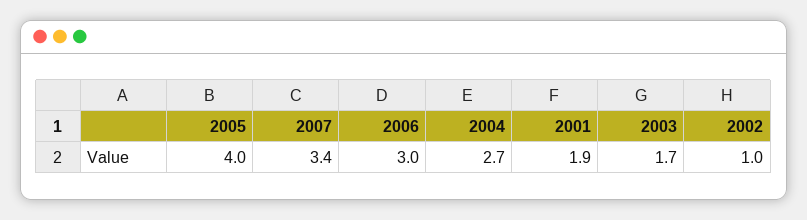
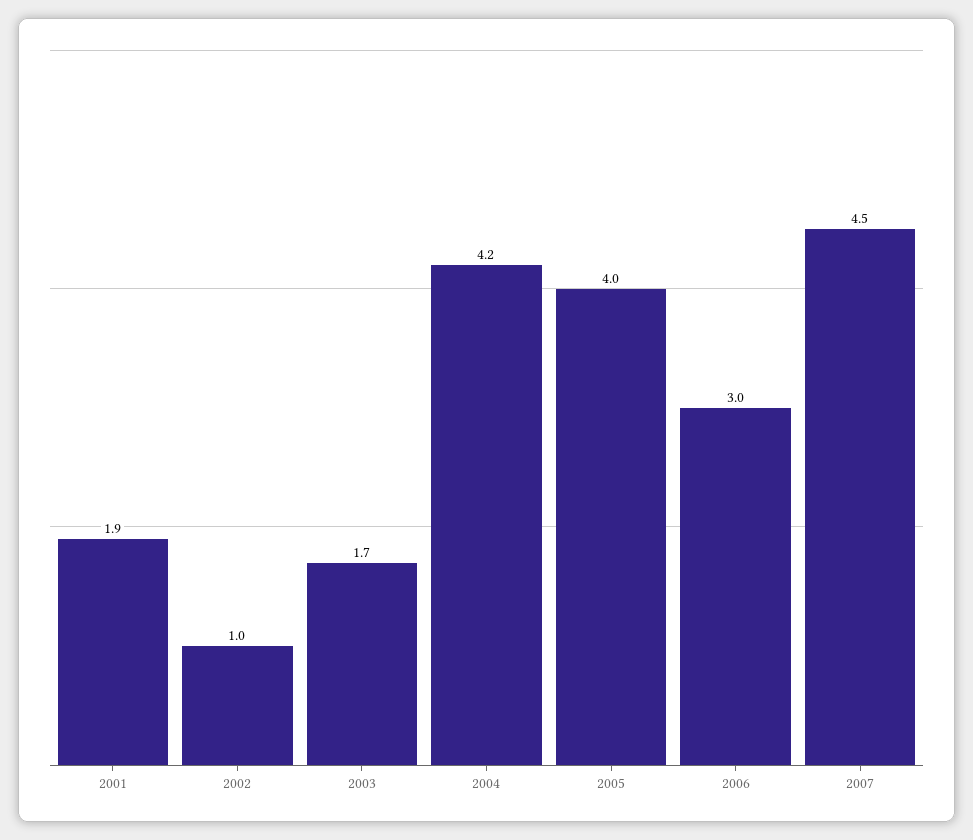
2007: 3.4 -> 4.5
2004: 2.7 -> 4.2

